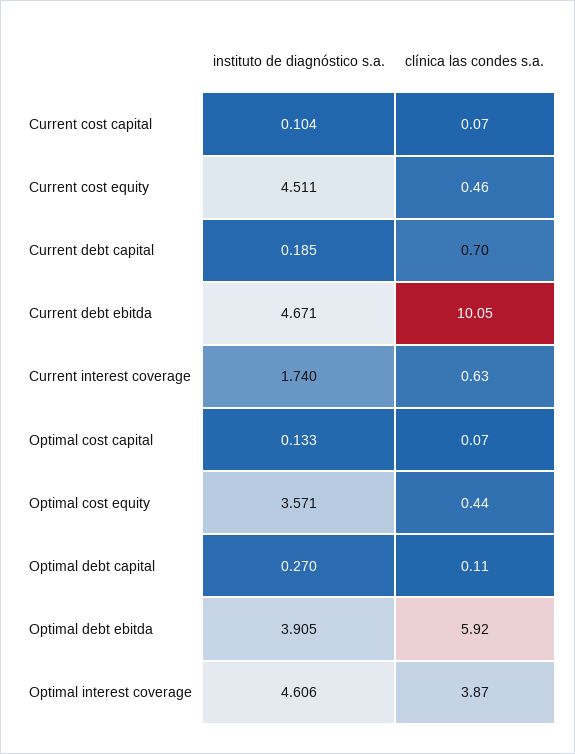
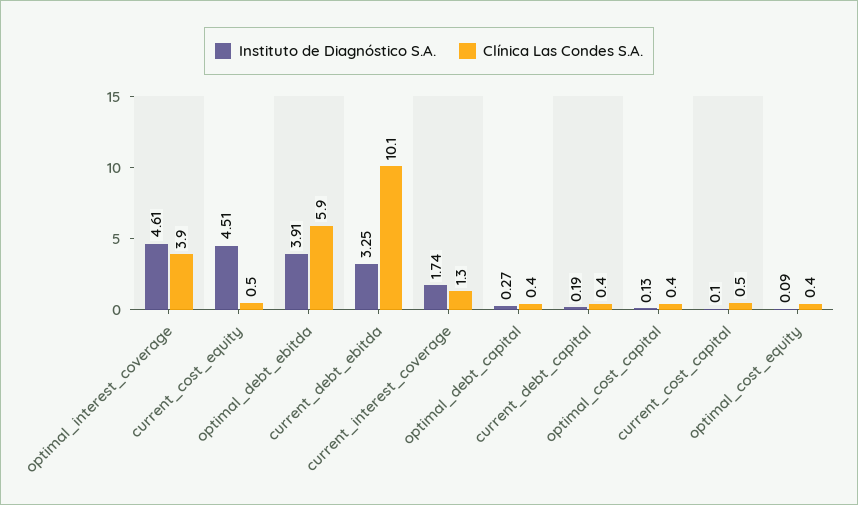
clínica las condes s.a., Current cost capital: 0.07 -> 0.5
clínica las condes s.a., Current debt capital: 0.7 -> 0.4
instituto de diagnóstico s.a., Current debt ebitda: 4.671 -> 3.25
clínica las condes s.a., Current interest coverage: 0.63 -> 1.3
clínica las condes s.a., Optimal cost capital: 0.07 -> 0.4
instituto de diagnóstico s.a., Optimal cost equity: 3.571 -> 0.09
clínica las condes s.a., Optimal debt capital: 0.11 -> 0.4

